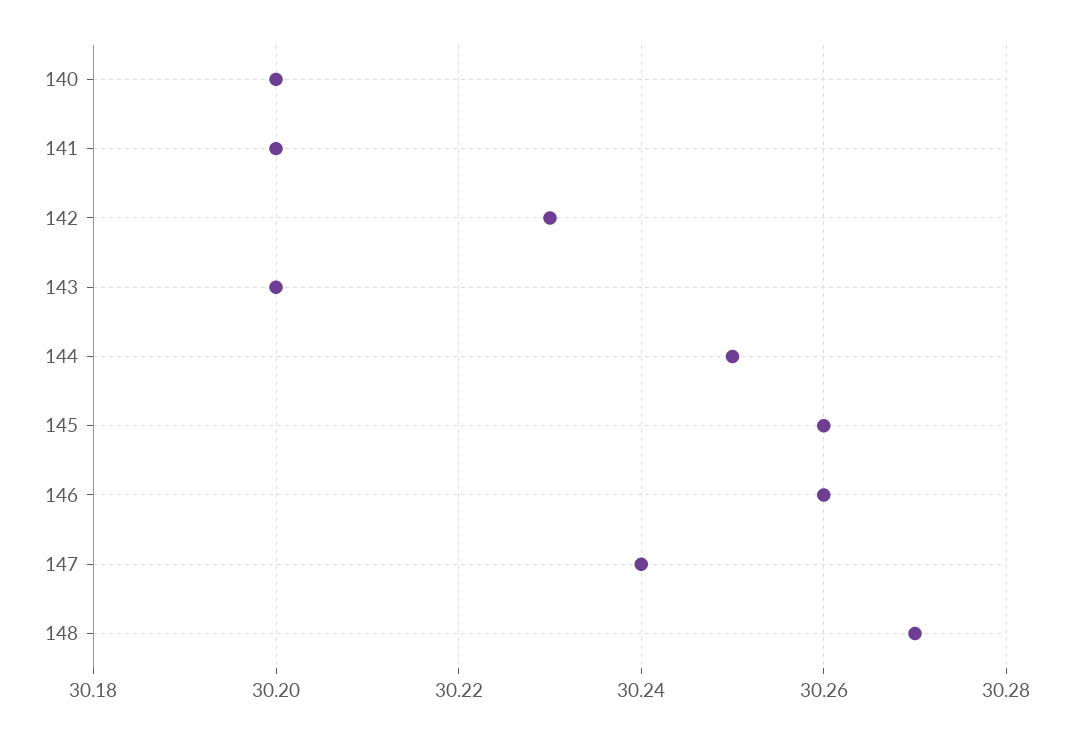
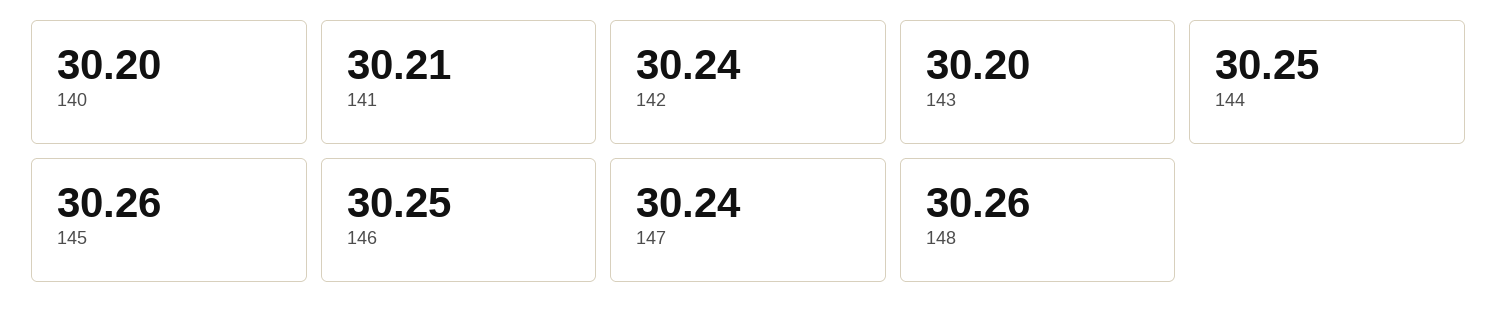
141: 30.2 -> 30.21
142: 30.23 -> 30.24
146: 30.26 -> 30.25
148: 30.27 -> 30.26

